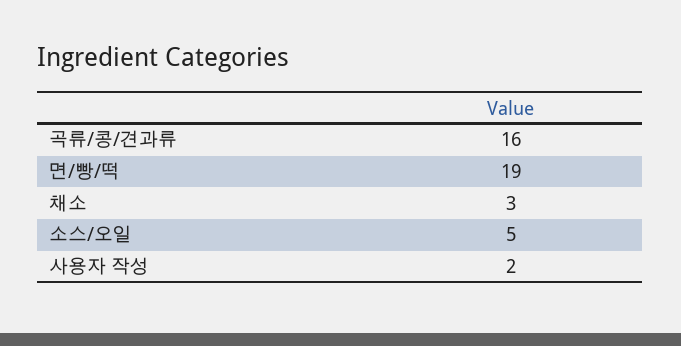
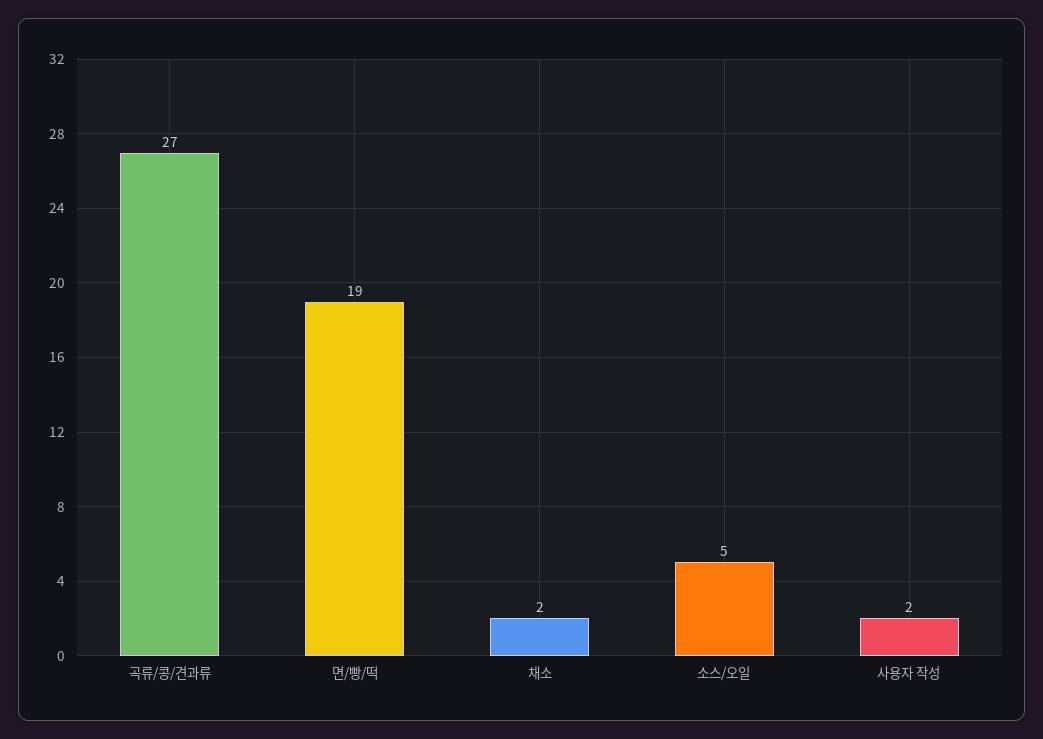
곡류/콩/견과류: 16 -> 27
채소: 3 -> 2

